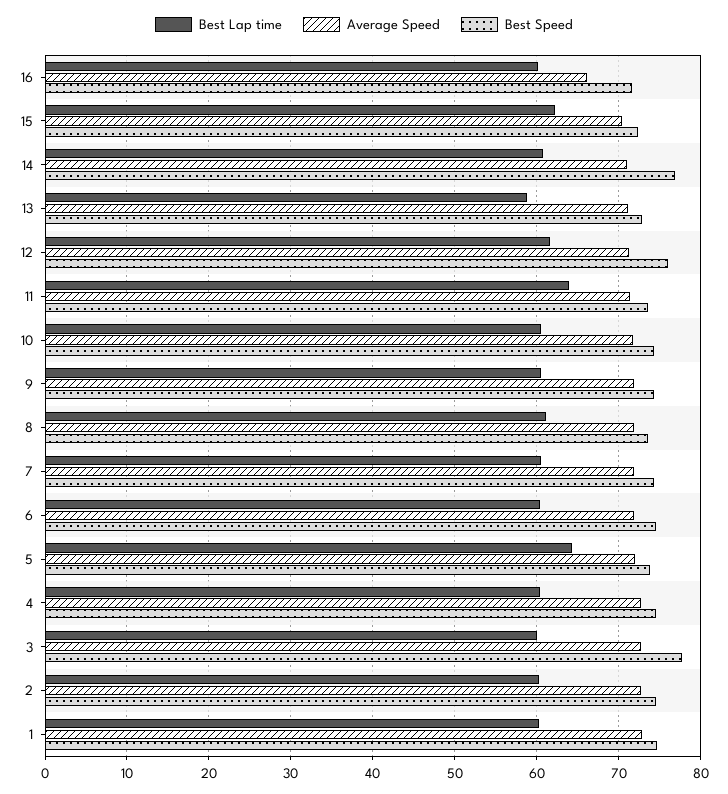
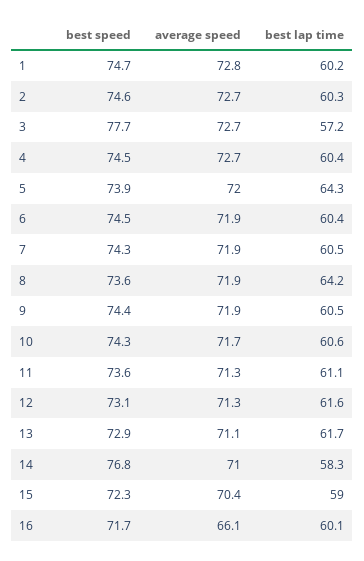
Best Lap time, 15: 62 -> 59
Best Lap time, 14: 61 -> 58.3
Best Lap time, 13: 59 -> 61.7
Best Speed, 12: 76 -> 73.1
Best Lap time, 11: 64 -> 61.1
Best Lap time, 8: 61 -> 64.2
Best Lap time, 3: 60 -> 57.2

